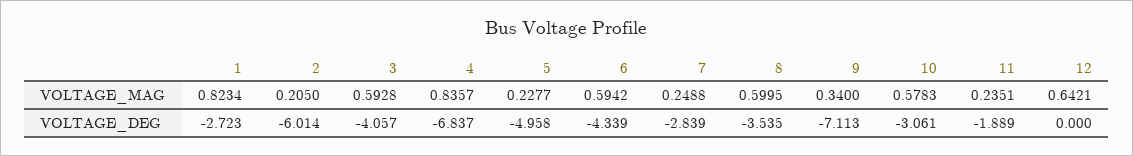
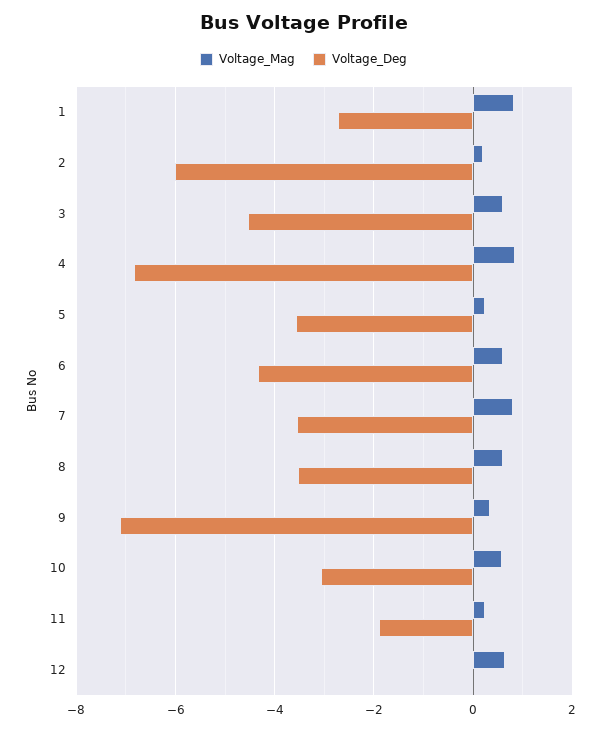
VOLTAGE_MAG, 7: 0.2488 -> 0.8
VOLTAGE_DEG, 3: -4.057 -> -4.6
VOLTAGE_DEG, 5: -4.958 -> -3.6
VOLTAGE_DEG, 7: -2.839 -> -3.6

